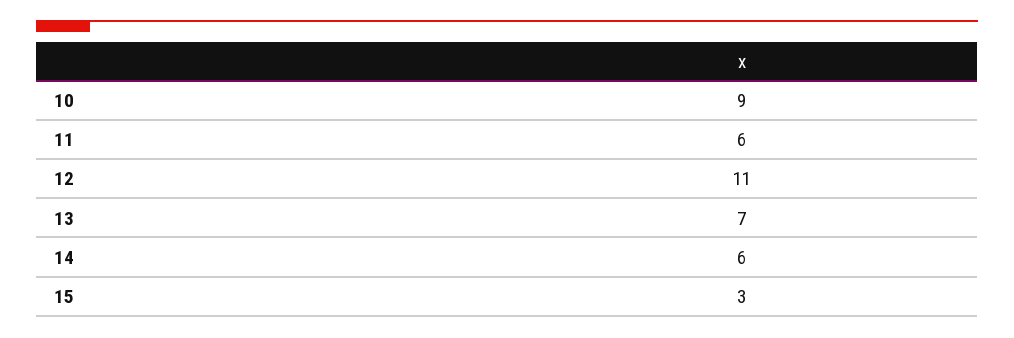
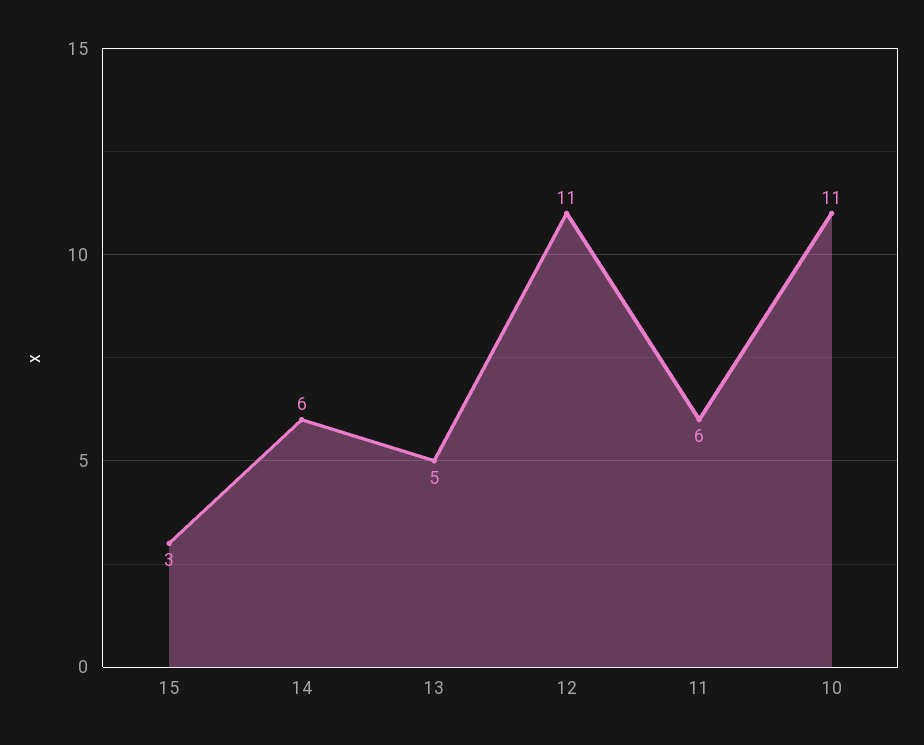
10: 9 -> 11
13: 7 -> 5

